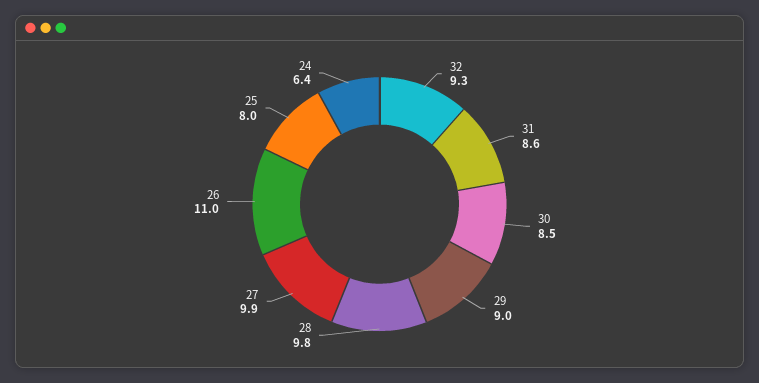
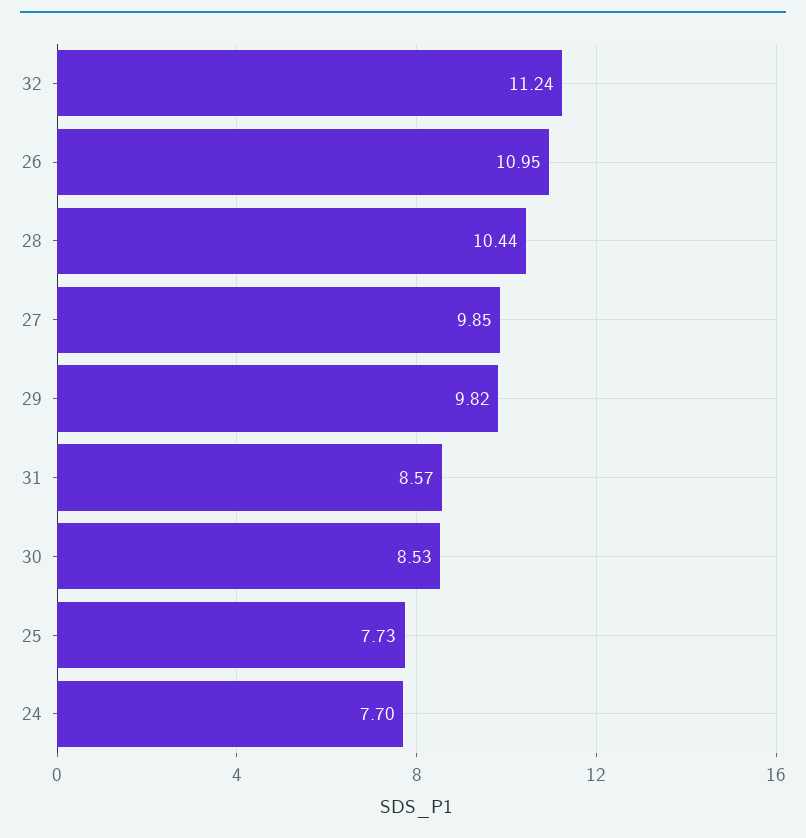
32: 9.3 -> 11.24
29: 9 -> 9.82
28: 9.8 -> 10.44
25: 8 -> 7.73
24: 6.4 -> 7.7

